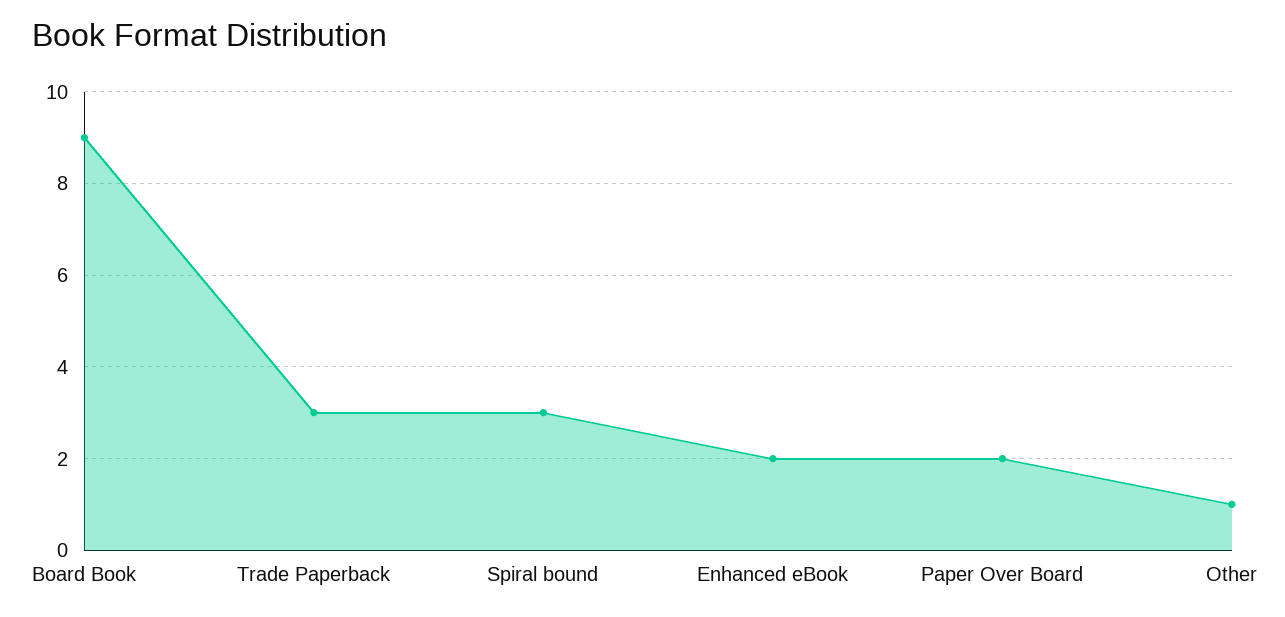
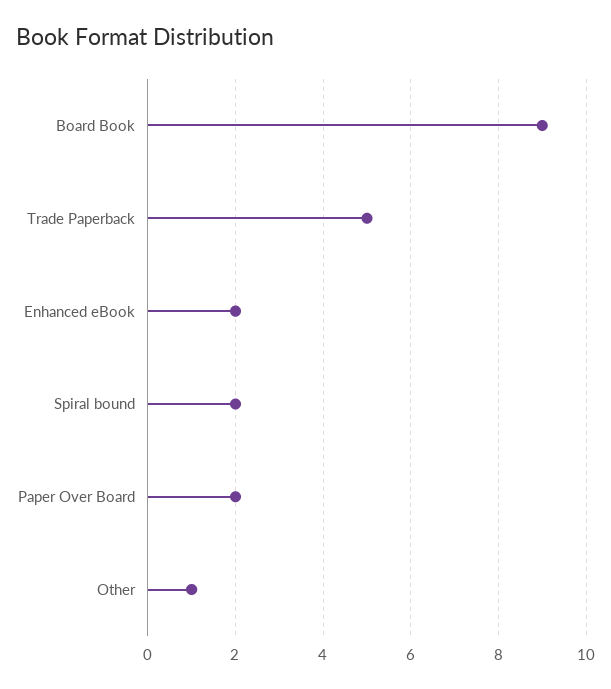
Trade Paperback: 3 -> 5
Spiral bound: 3 -> 2

